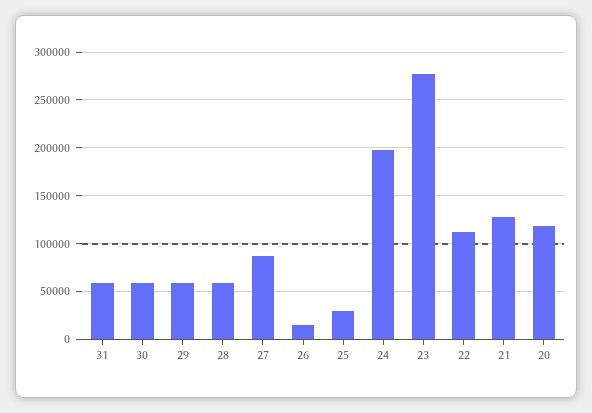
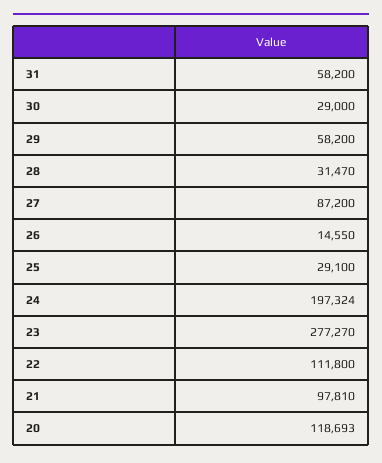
30: 60000 -> 29000
28: 60000 -> 31470
21: 130000 -> 97810

